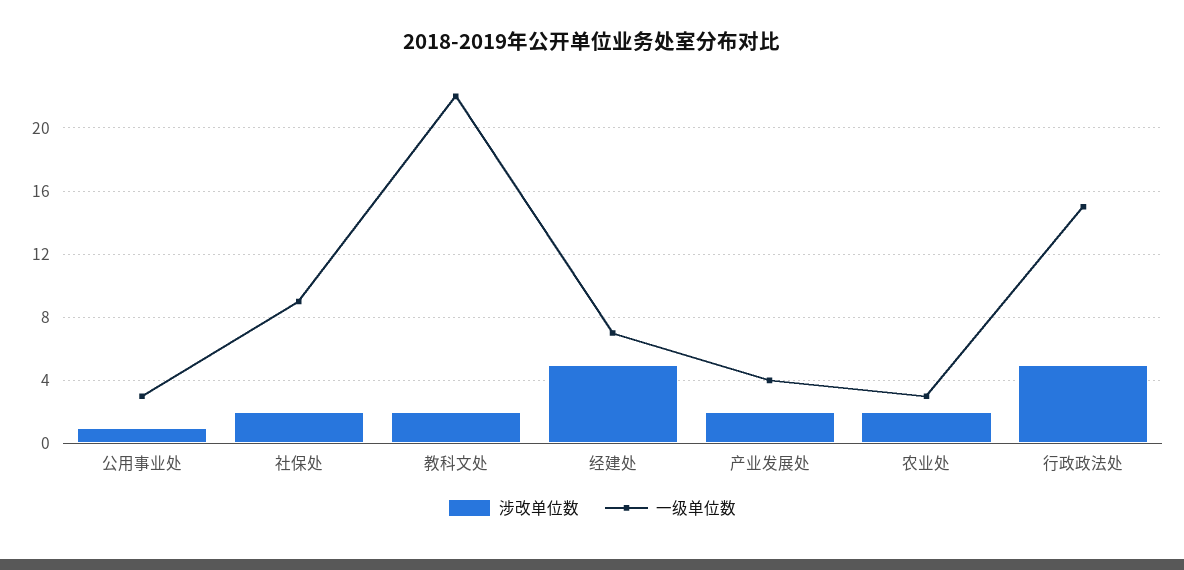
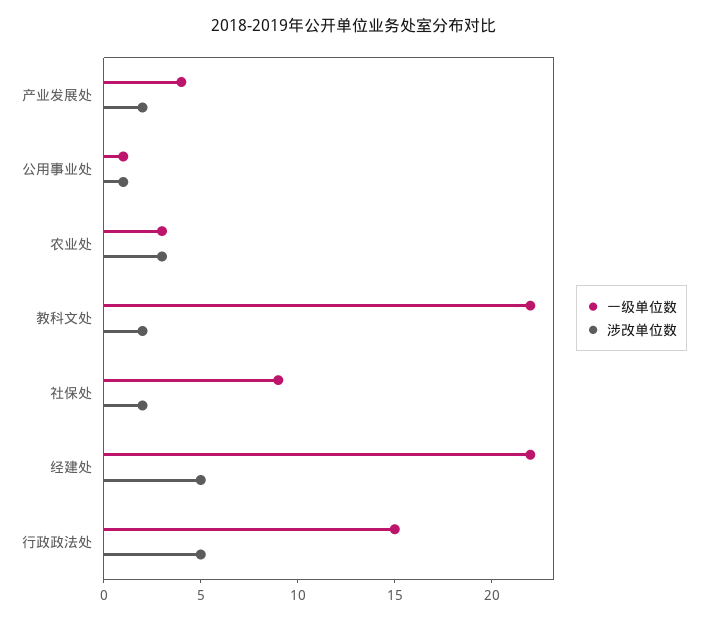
一级单位数, 公用事业处: 3 -> 1
一级单位数, 经建处: 7 -> 22
涉改单位数, 农业处: 2 -> 3

